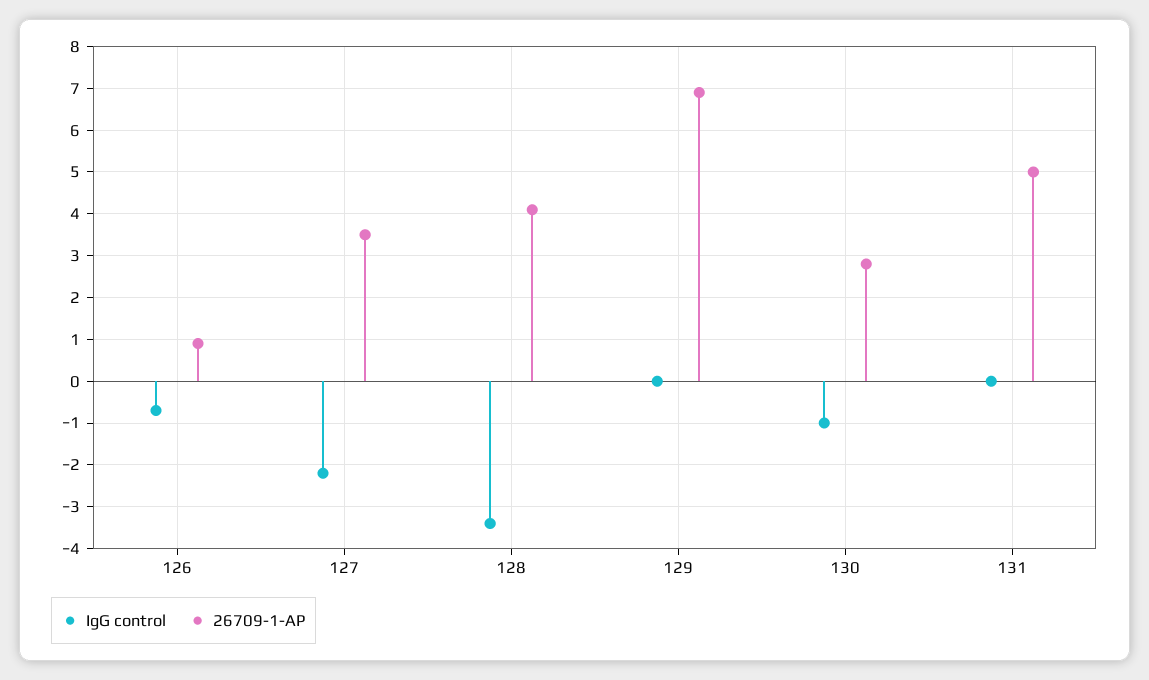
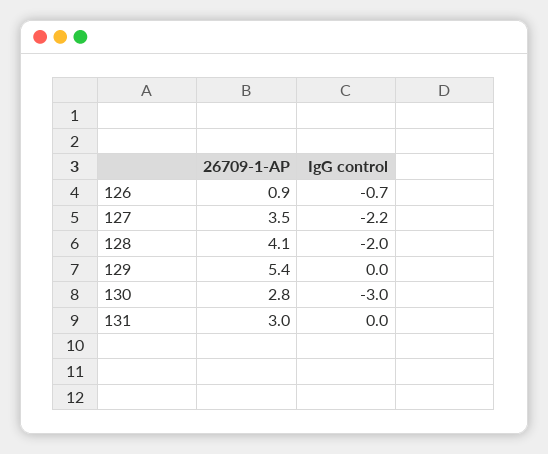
IgG control, 128: -3.5 -> -2
26709-1-AP, 129: 7 -> 5.4
IgG control, 130: -1 -> -3
26709-1-AP, 131: 5 -> 3

